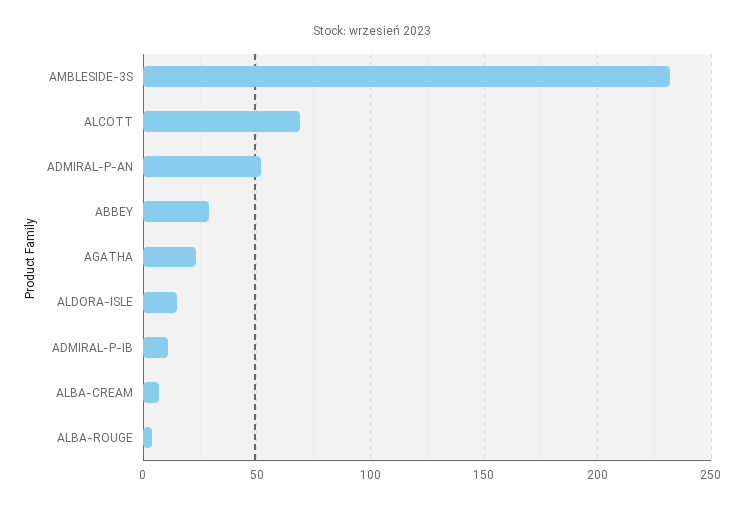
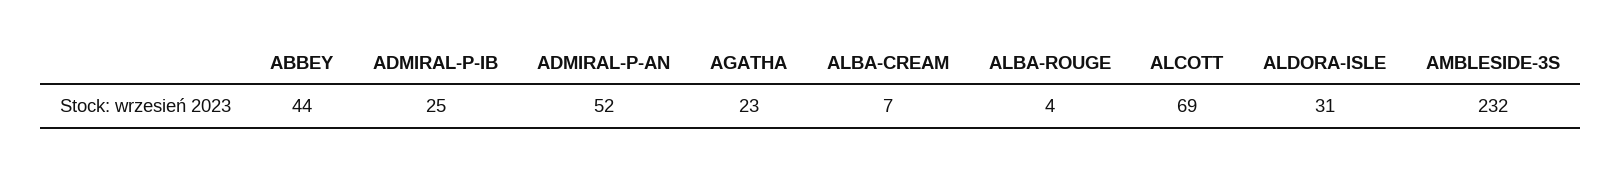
ABBEY: 30 -> 44
ALDORA-ISLE: 15 -> 31
ADMIRAL-P-IB: 10 -> 25

